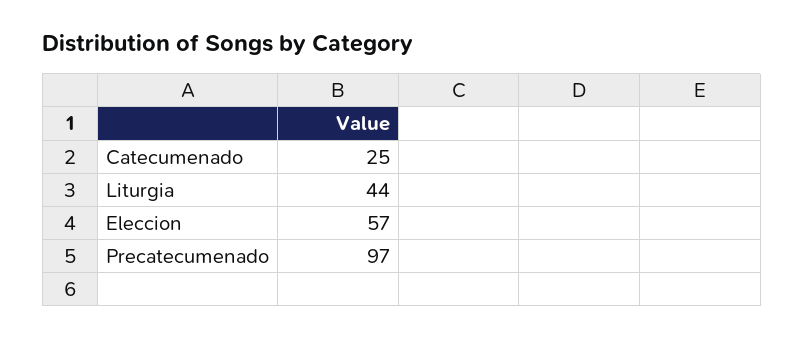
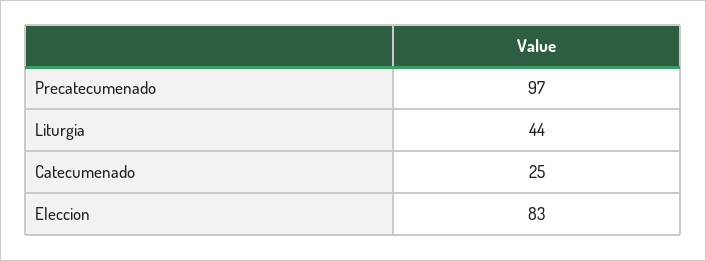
Eleccion: 57 -> 83

